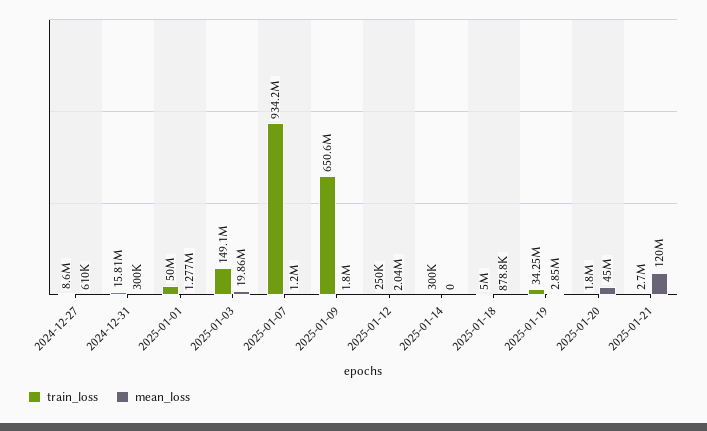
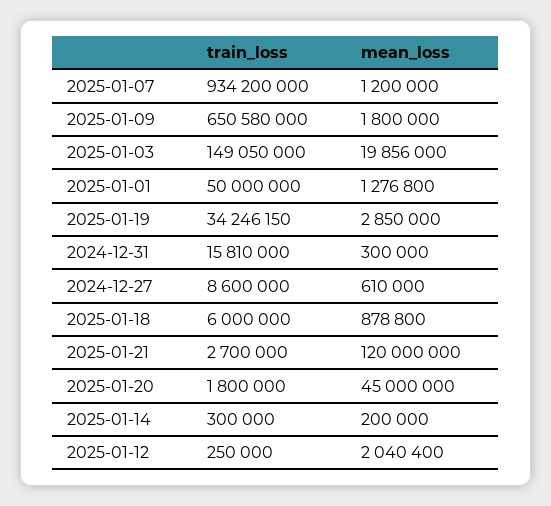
mean_loss, 2025-01-14: 0 -> 200000
train_loss, 2025-01-18: 5000000 -> 6000000

